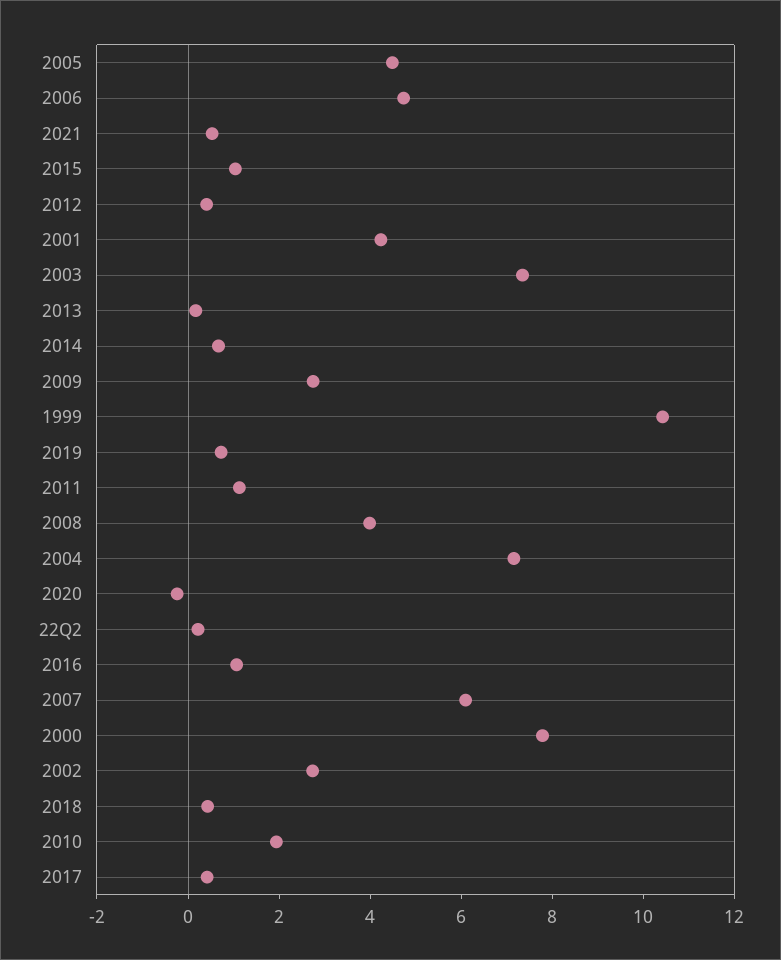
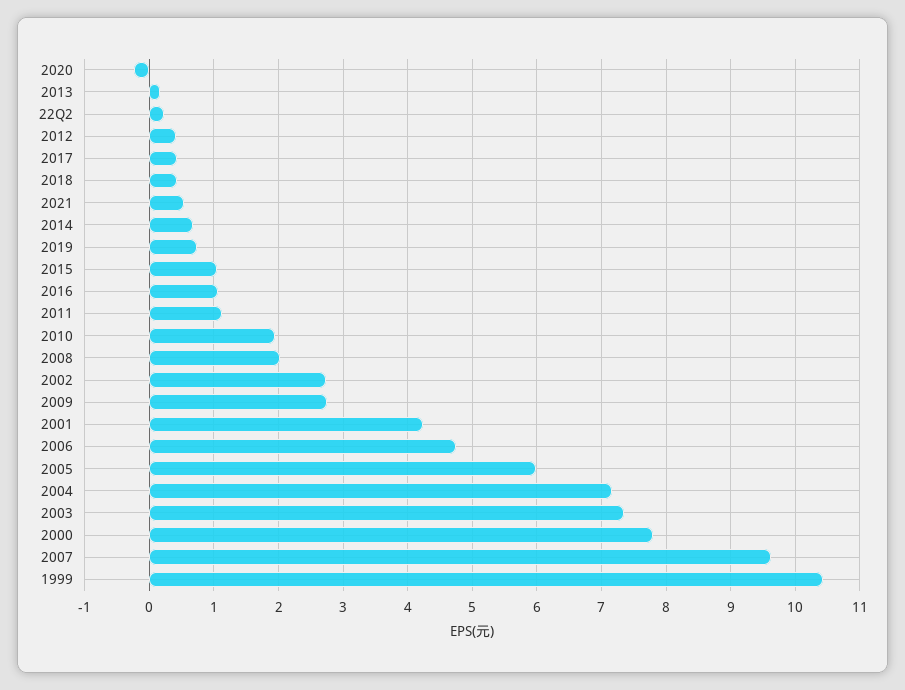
2005: 4.5 -> 6
2008: 4 -> 2
2007: 6 -> 9.6

